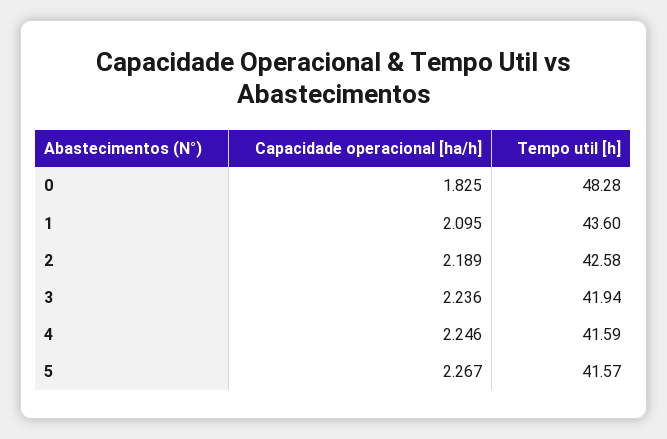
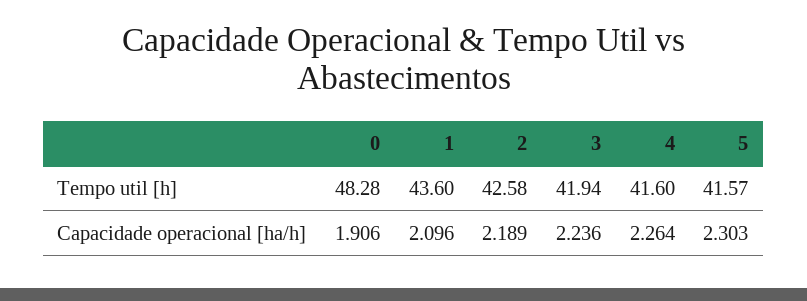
Capacidade operacional [ha/h], 0: 1.825 -> 1.906
Capacidade operacional [ha/h], 1: 2.095 -> 2.096
Capacidade operacional [ha/h], 4: 2.246 -> 2.264
Tempo util [h], 4: 41.59 -> 41.6
Capacidade operacional [ha/h], 5: 2.267 -> 2.303

